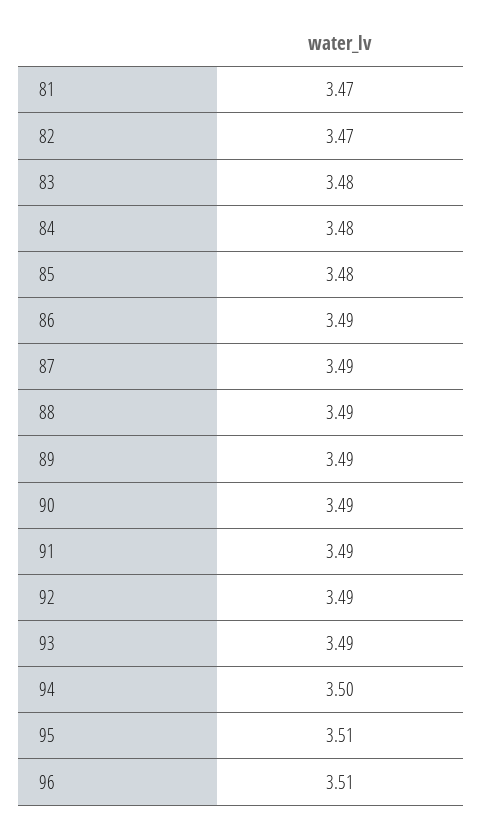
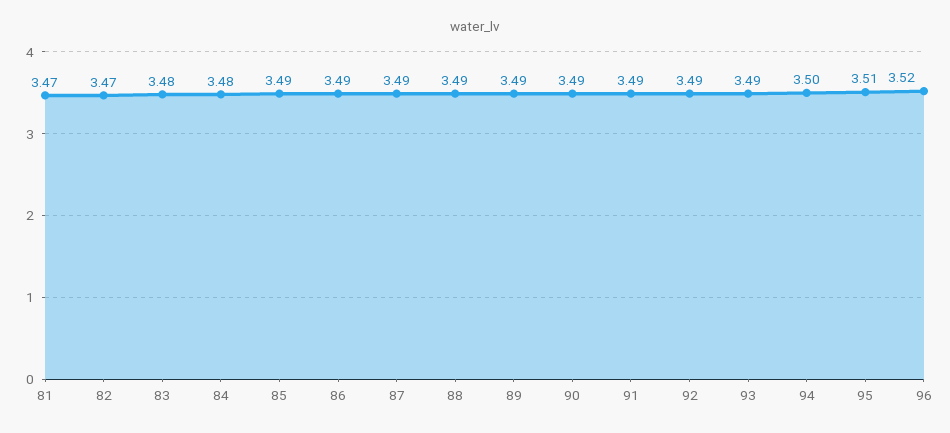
85: 3.48 -> 3.49
96: 3.51 -> 3.52

